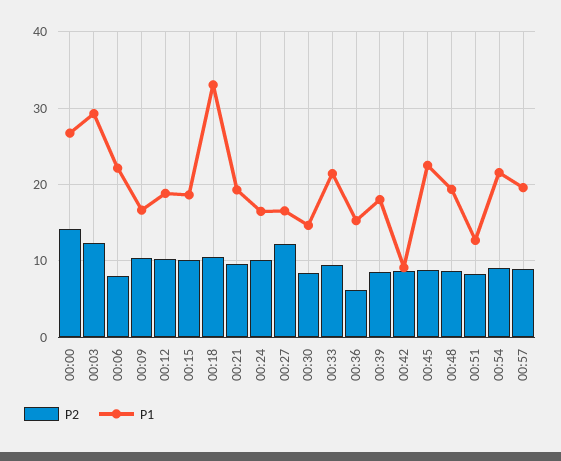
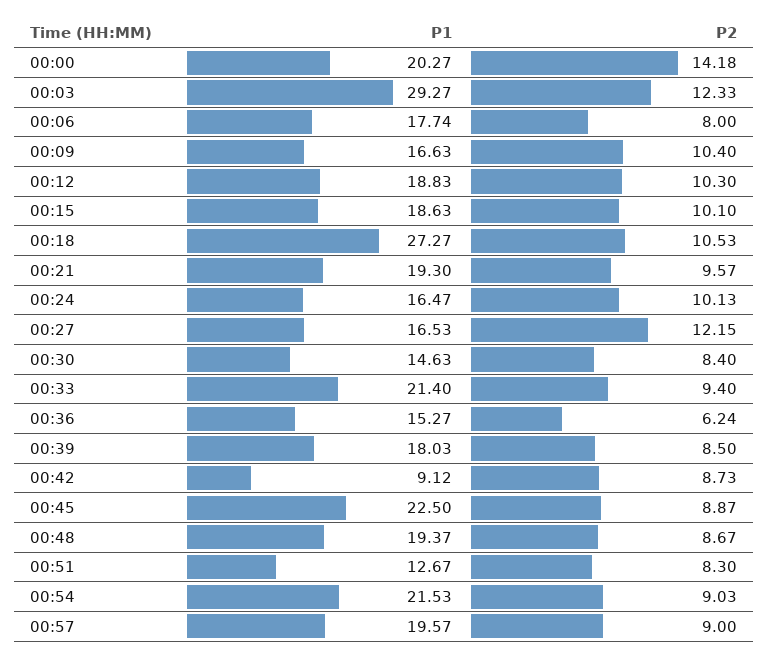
P1, 00:00: 27 -> 20.27
P1, 00:06: 22 -> 17.74
P1, 00:18: 33 -> 27.27

